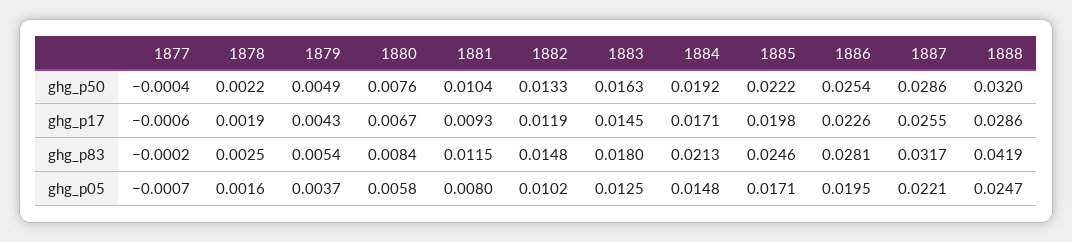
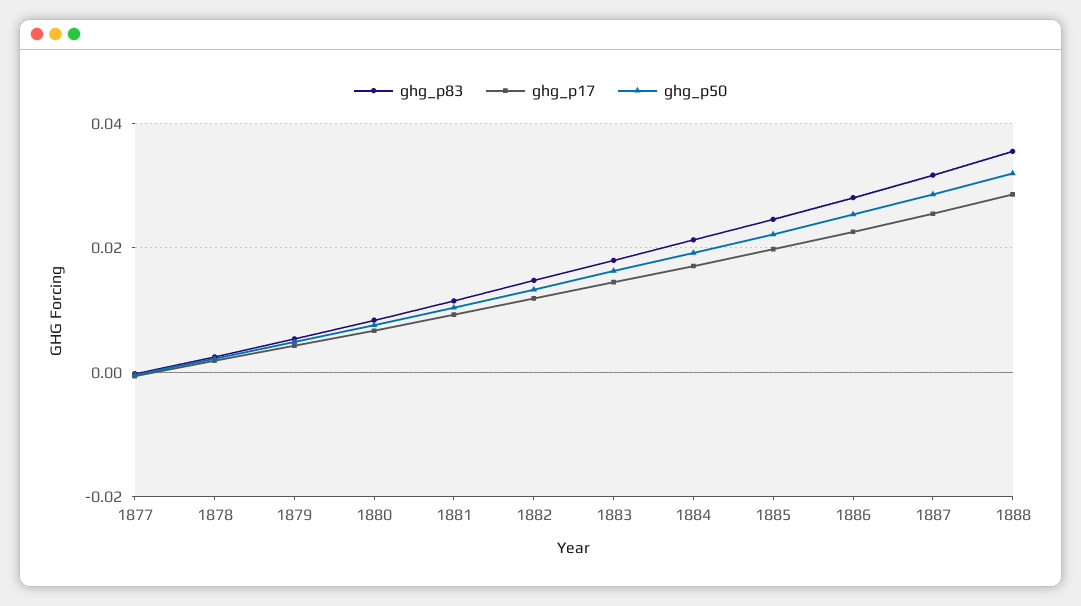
ghg_p83, 1888: 0.0419 -> 0.036
ghg_p05, 1877: -0.0007 -> none
ghg_p05, 1878: 0.0016 -> none
ghg_p05, 1879: 0.0037 -> none
ghg_p05, 1880: 0.0058 -> none
ghg_p05, 1881: 0.008 -> none
ghg_p05, 1882: 0.0102 -> none
ghg_p05, 1883: 0.0125 -> none
ghg_p05, 1884: 0.0148 -> none
ghg_p05, 1885: 0.0171 -> none
ghg_p05, 1886: 0.0195 -> none
ghg_p05, 1887: 0.0221 -> none
ghg_p05, 1888: 0.0247 -> none

